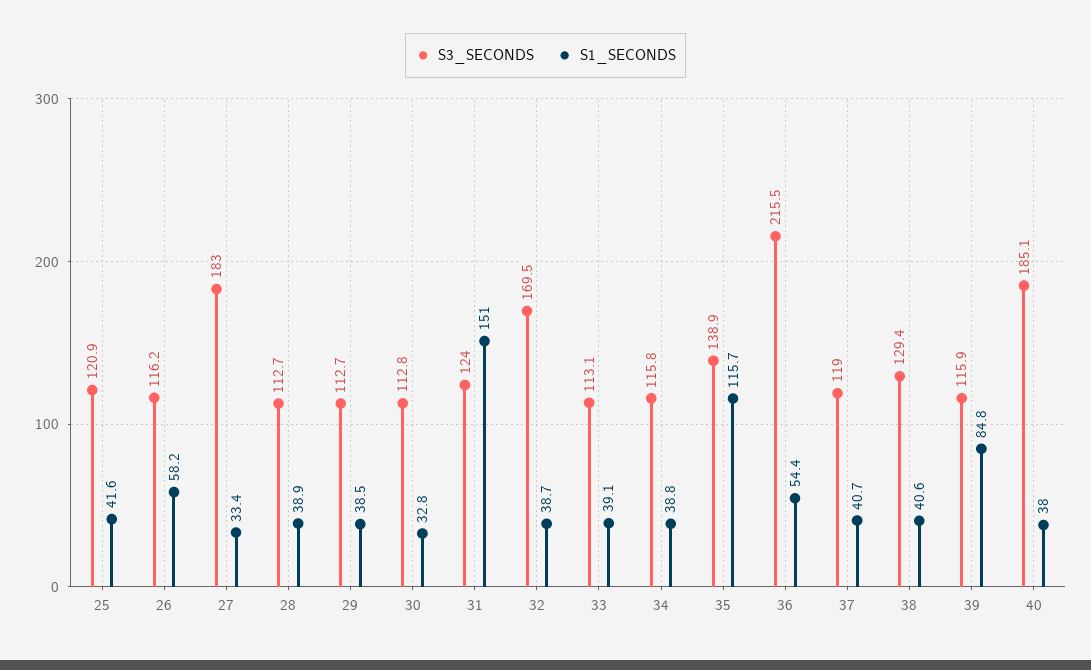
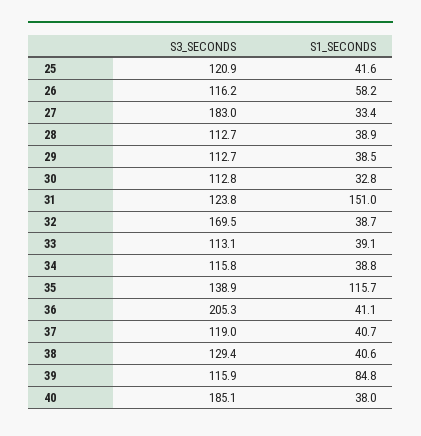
S3_SECONDS, 31: 124 -> 123.8
S3_SECONDS, 36: 215.5 -> 205.3
S1_SECONDS, 36: 54.4 -> 41.1

